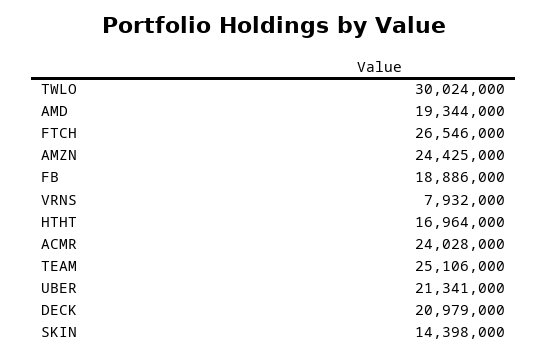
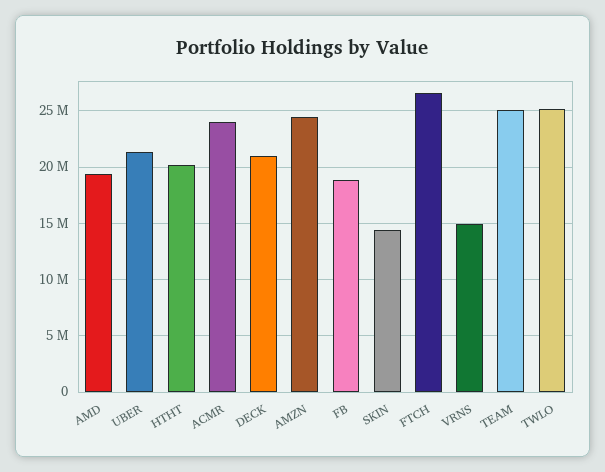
TWLO: 30024000 -> 25000000
VRNS: 7932000 -> 15000000
HTHT: 16964000 -> 20000000

